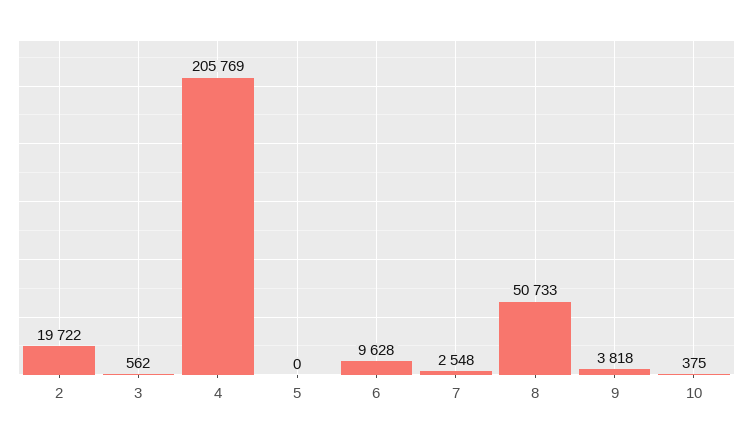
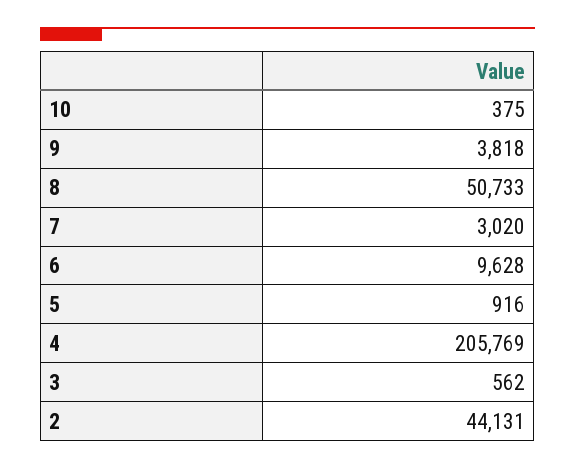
2: 19722 -> 44131
5: 0 -> 916
7: 2548 -> 3020

